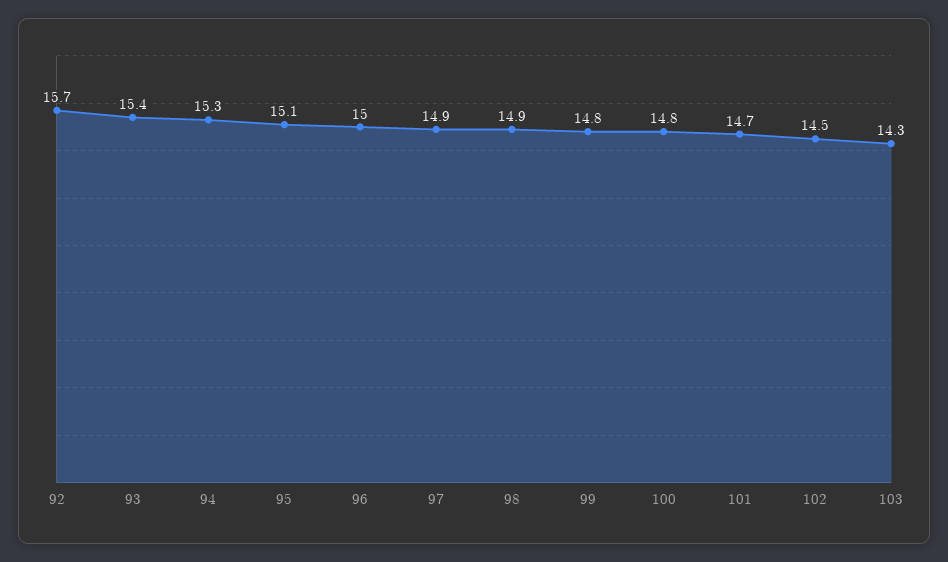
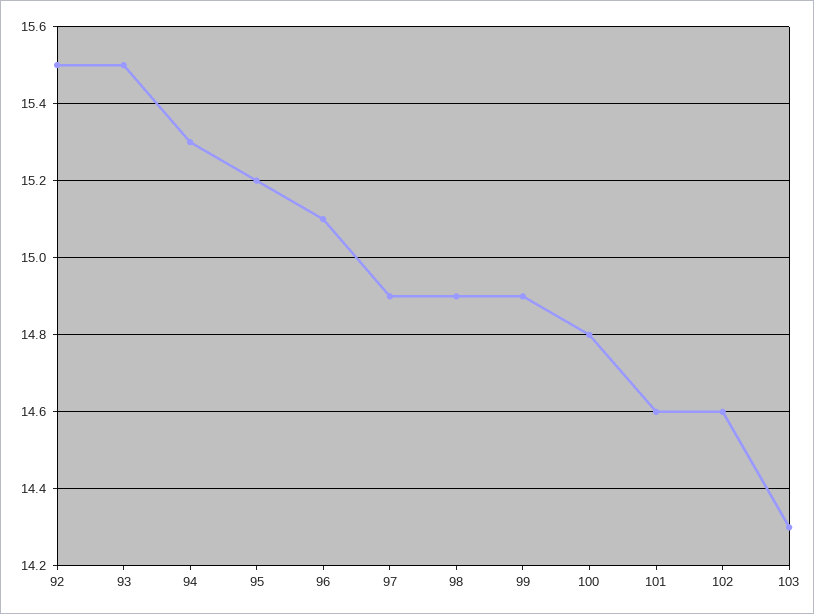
92: 15.7 -> 15.5
93: 15.4 -> 15.5
95: 15.1 -> 15.2
96: 15 -> 15.1
99: 14.8 -> 14.9
101: 14.7 -> 14.6
102: 14.5 -> 14.6

